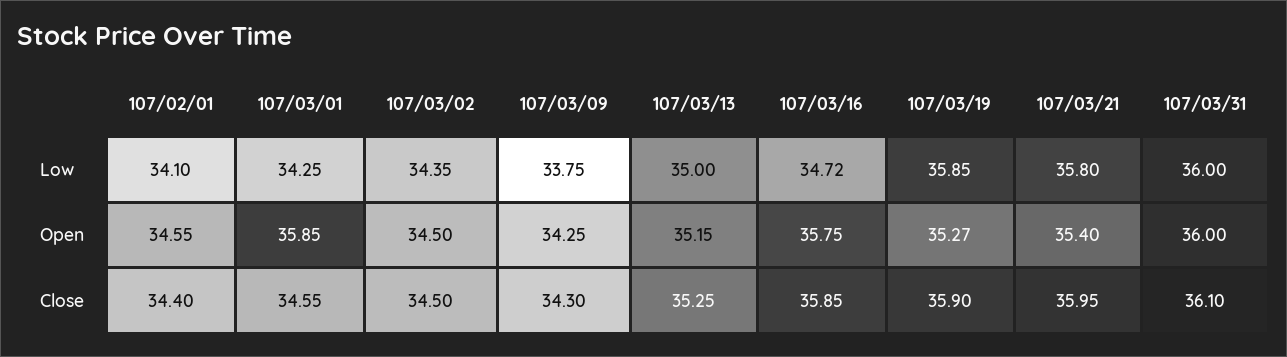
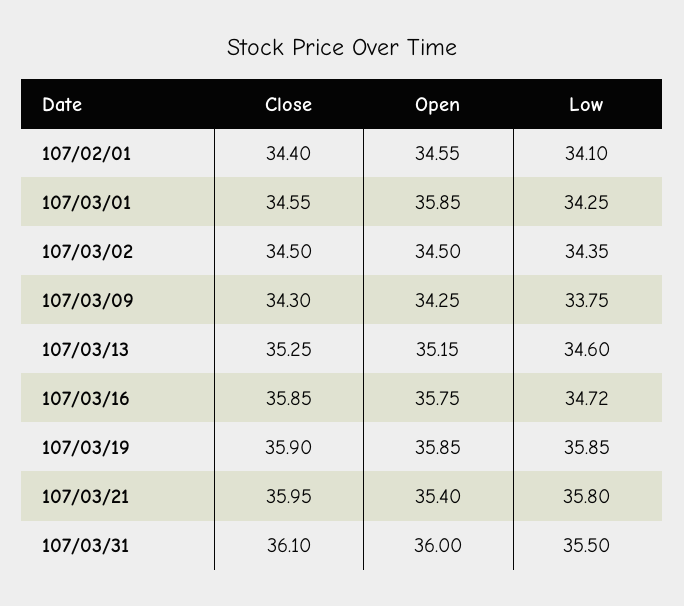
107/03/13, Low: 35 -> 34.6
107/03/31, Low: 36 -> 35.5
107/03/19, Open: 35.27 -> 35.85

